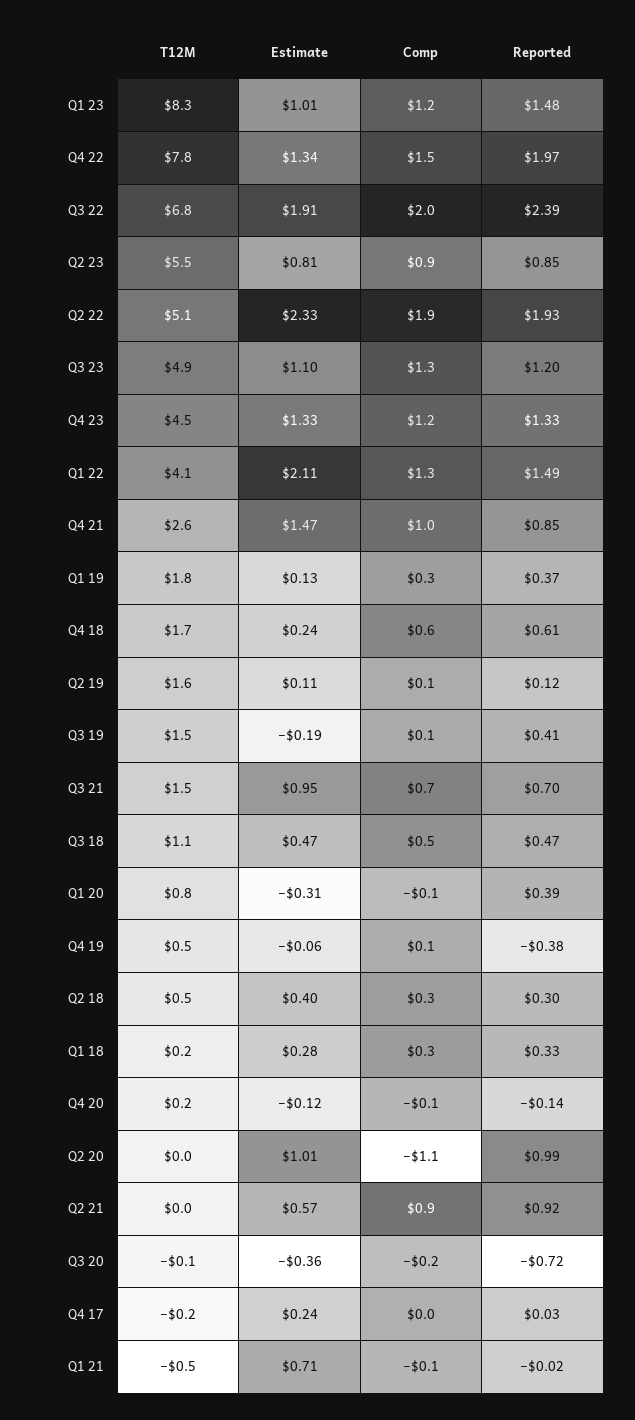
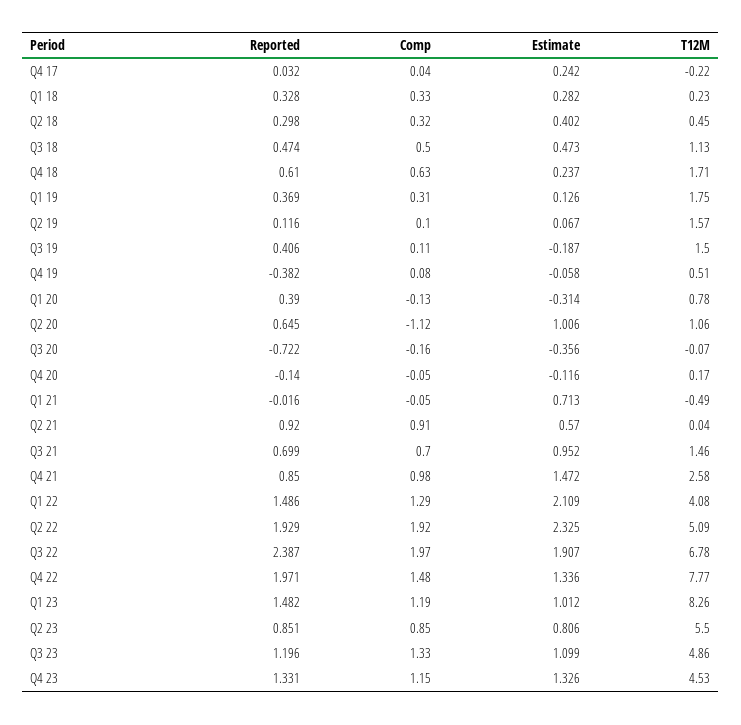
Estimate, Q2 19: 0.11 -> 0.067
T12M, Q2 20: 0 -> 1.06
Reported, Q2 20: 0.99 -> 0.645

